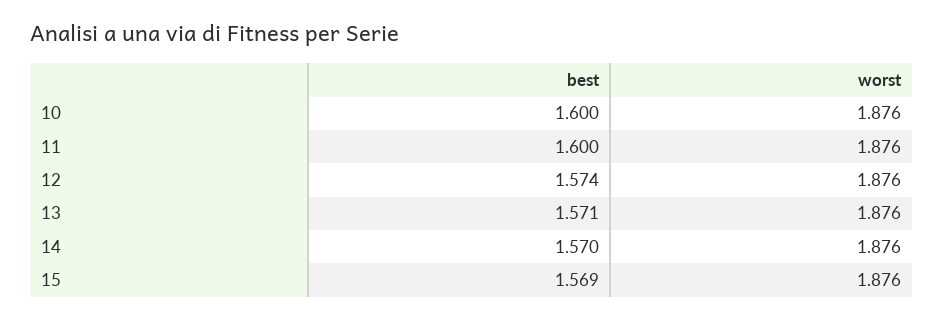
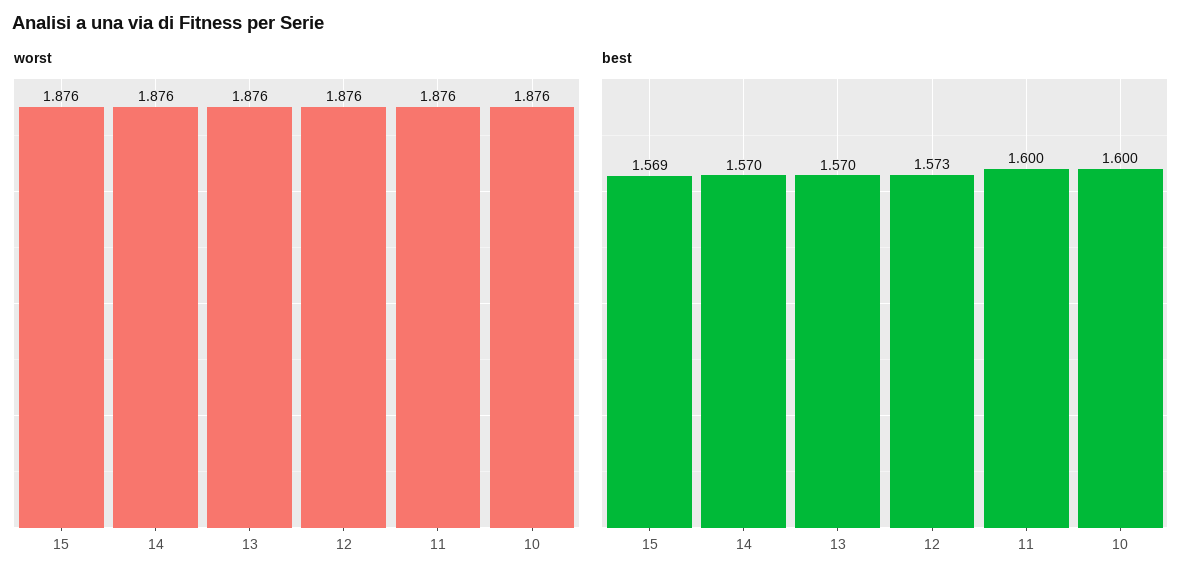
best, 12: 1.574 -> 1.573
best, 13: 1.571 -> 1.57

